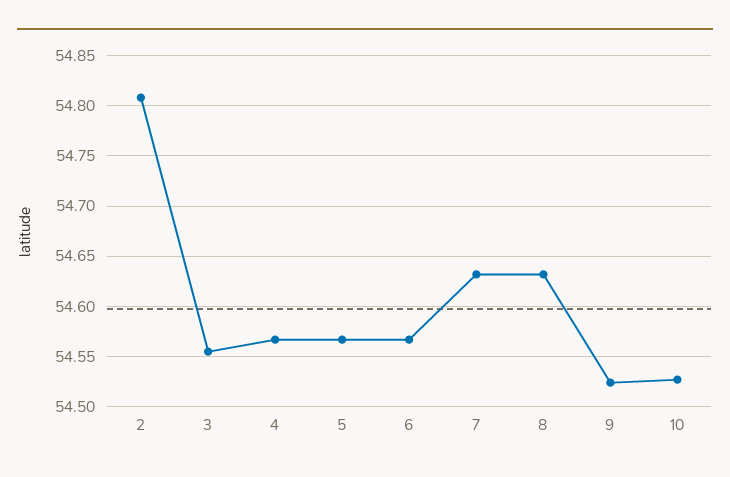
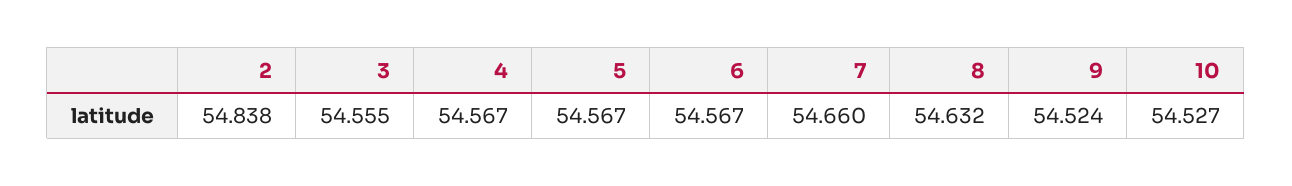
2: 54.81 -> 54.838
7: 54.63 -> 54.66

